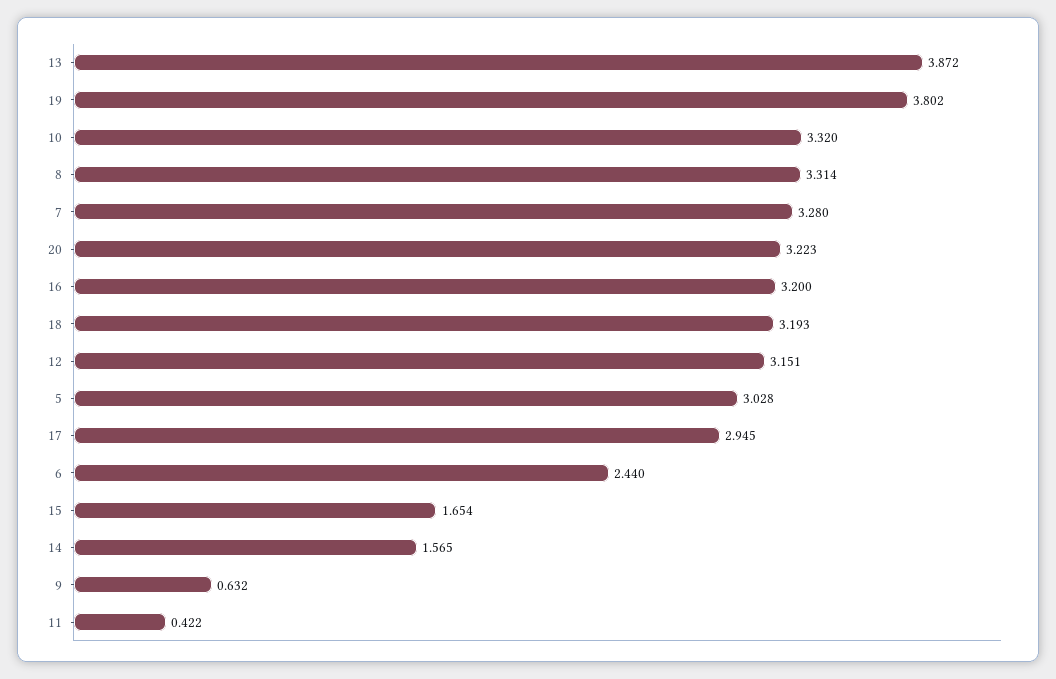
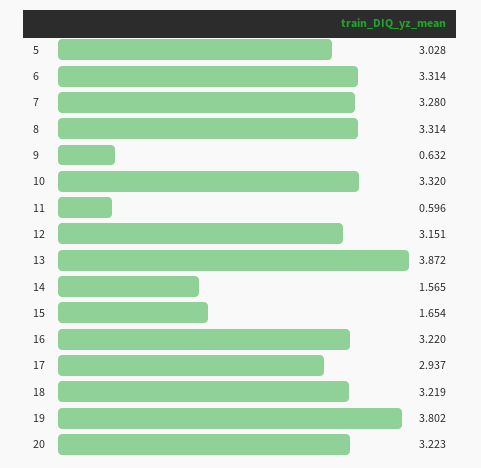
16: 3.2 -> 3.22
18: 3.193 -> 3.219
17: 2.945 -> 2.937
6: 2.44 -> 3.314
11: 0.422 -> 0.596

